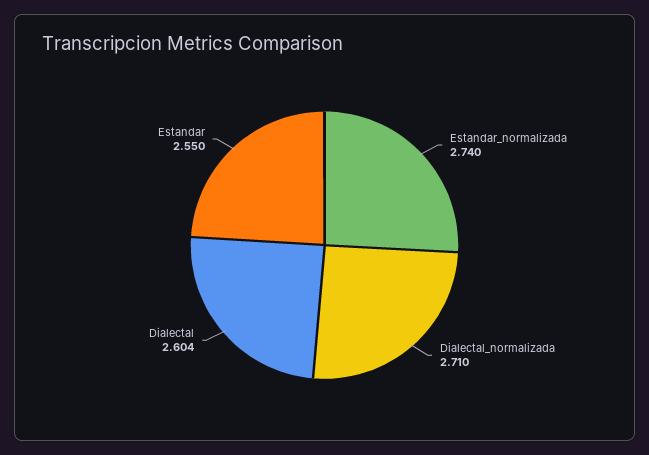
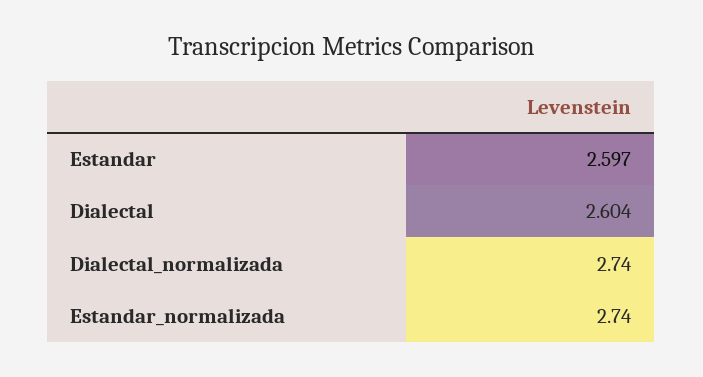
Dialectal_normalizada: 2.71 -> 2.74
Estandar: 2.55 -> 2.597

